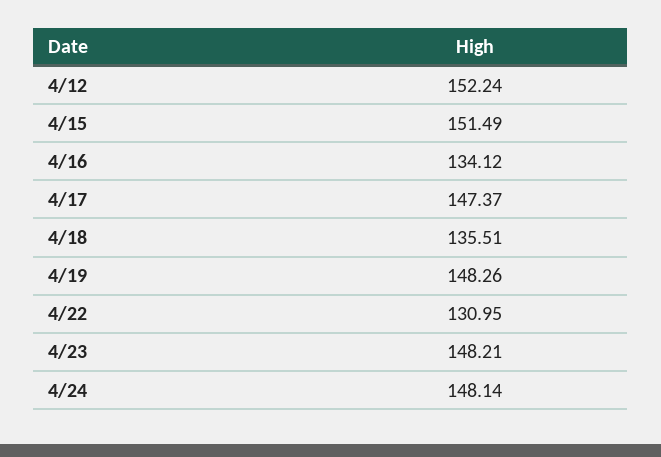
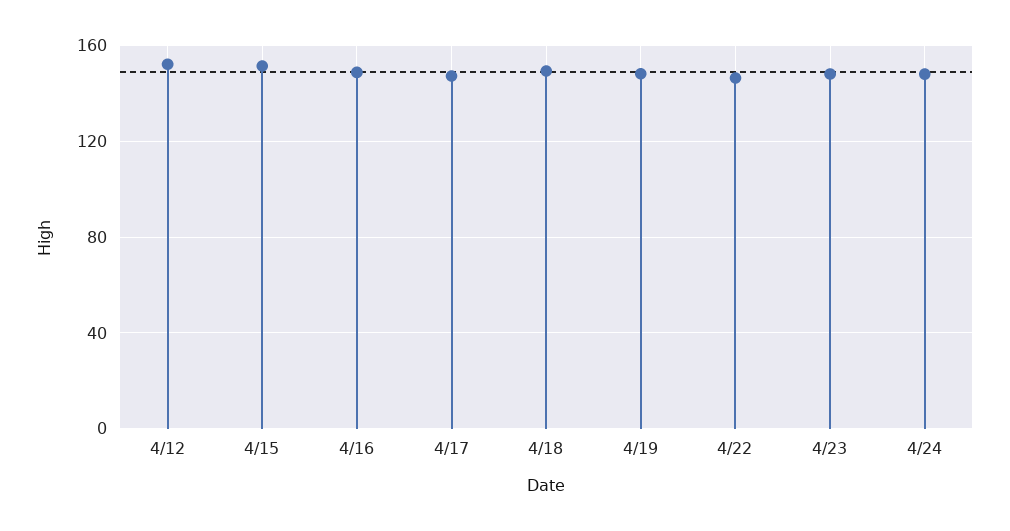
4/16: 134.12 -> 150
4/18: 135.51 -> 150
4/22: 130.95 -> 145

